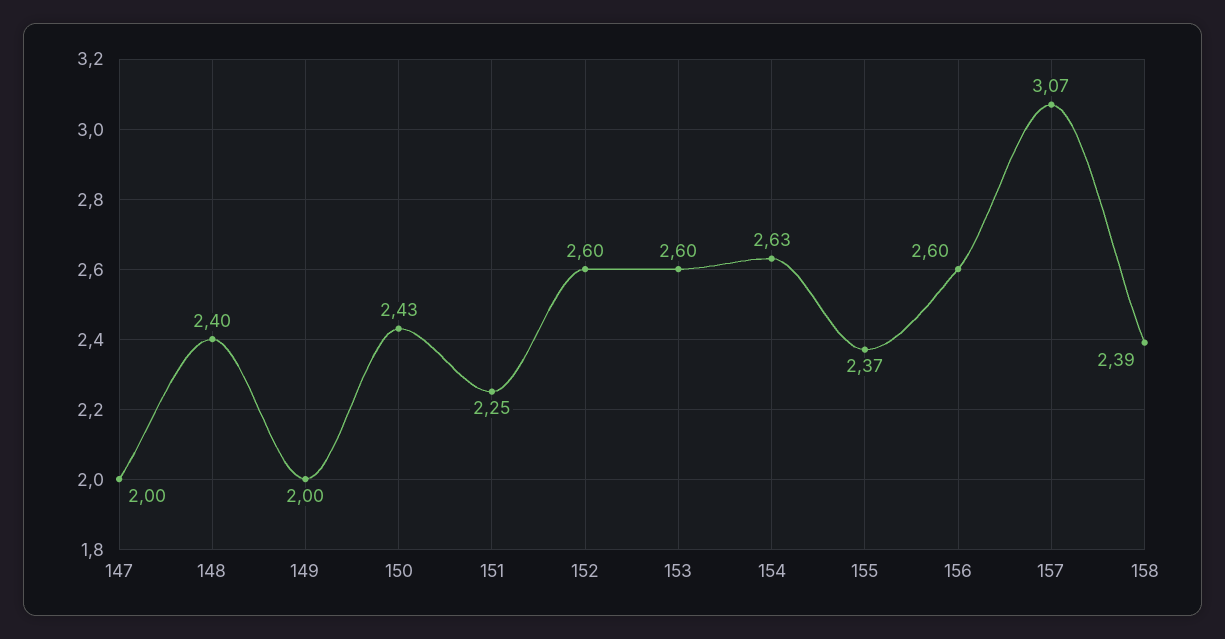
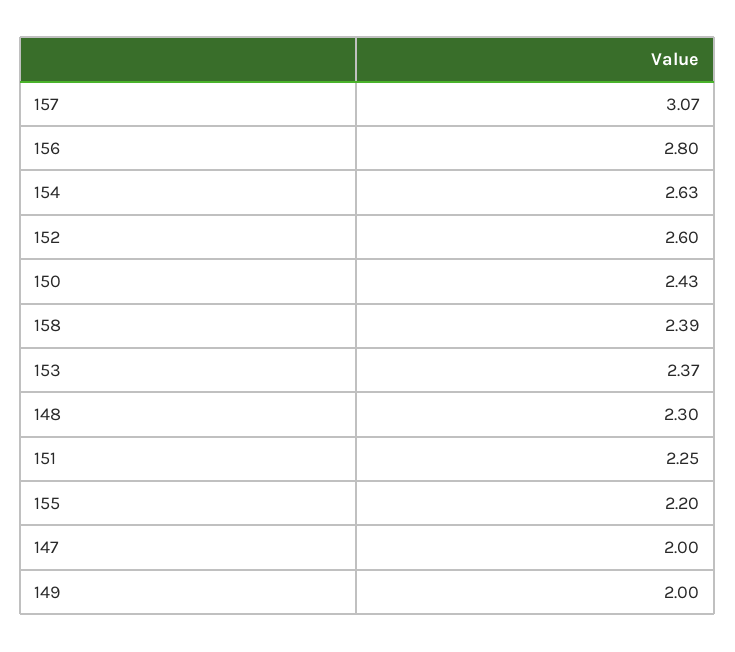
148: 2.4 -> 2.3
153: 2.6 -> 2.37
155: 2.37 -> 2.2
156: 2.6 -> 2.8

